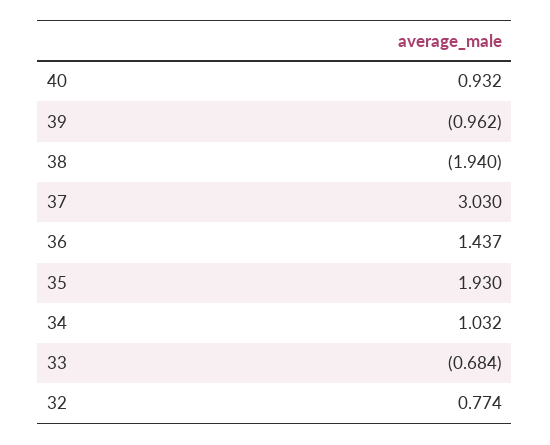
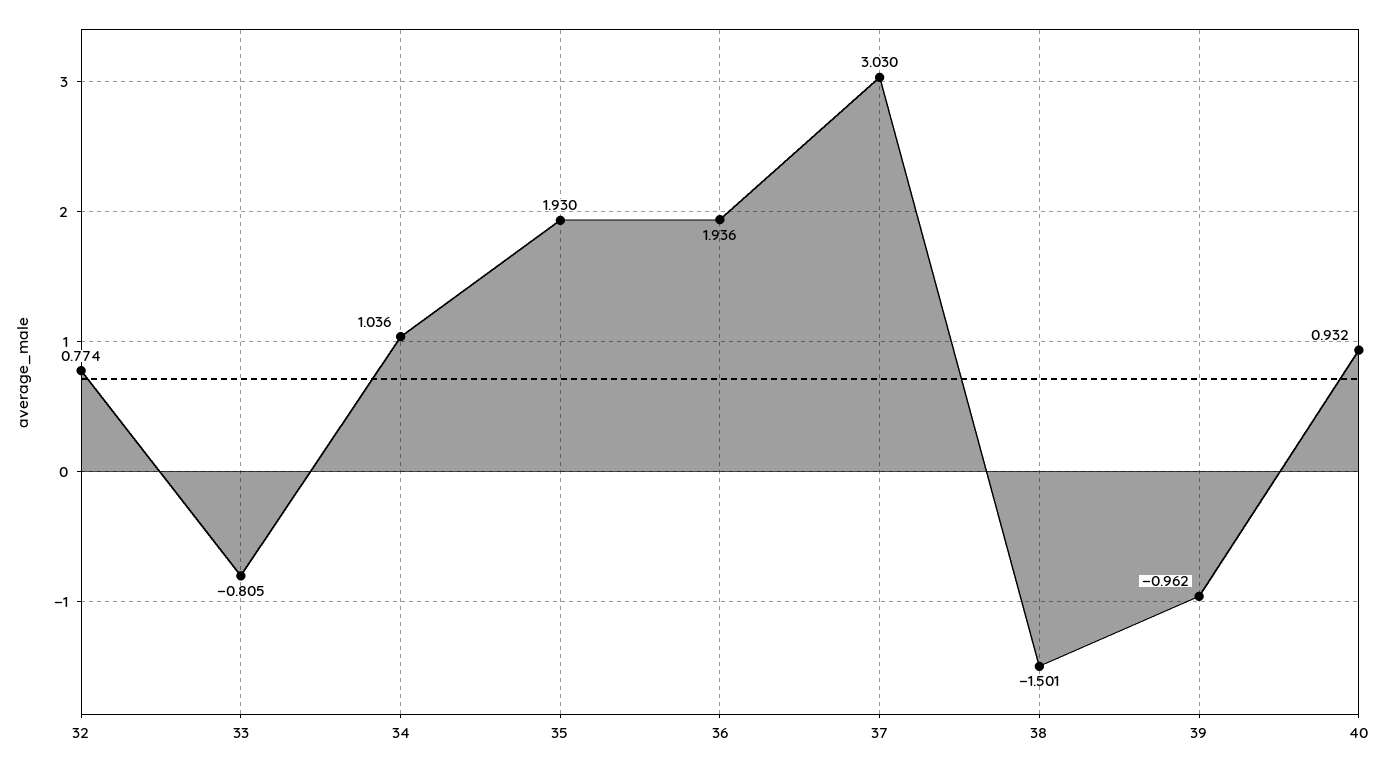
38: -1.94 -> -1.501
36: 1.437 -> 1.936
34: 1.032 -> 1.036
33: -0.684 -> -0.805

